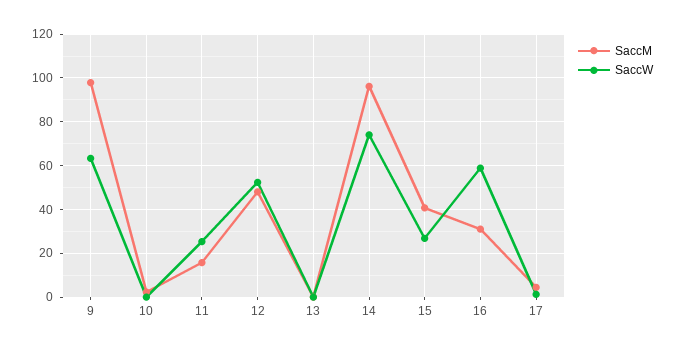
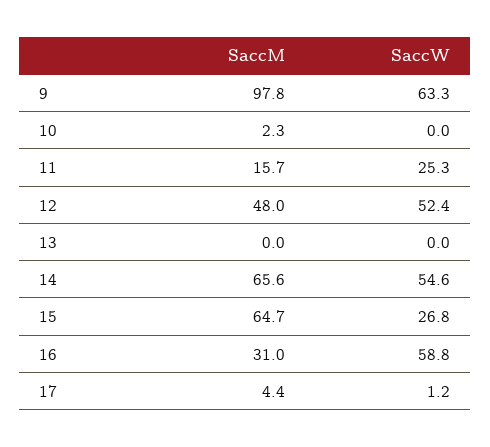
SaccM, 14: 95 -> 65.6
SaccW, 14: 75 -> 54.6
SaccM, 15: 40 -> 64.7

